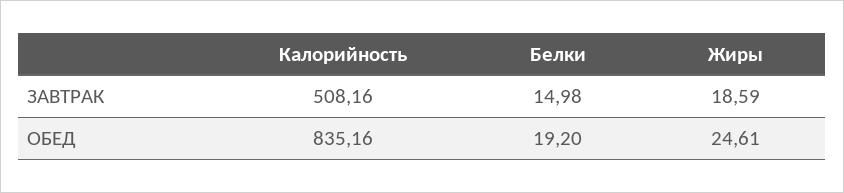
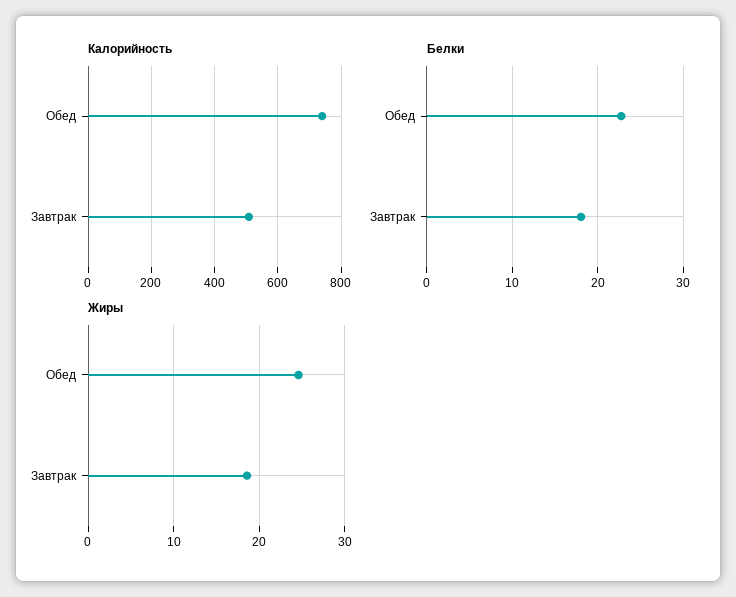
Белки, ЗАВТРАК: 14.98 -> 18
Калорийность, ОБЕД: 835.16 -> 740
Белки, ОБЕД: 19.2 -> 23

